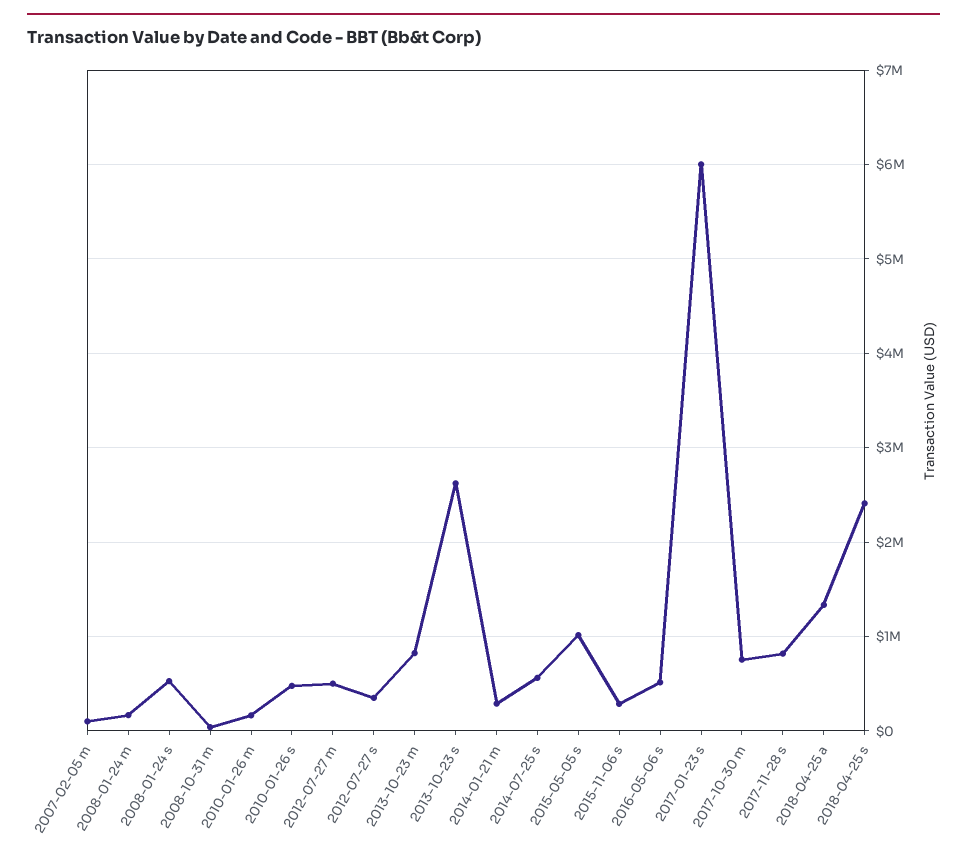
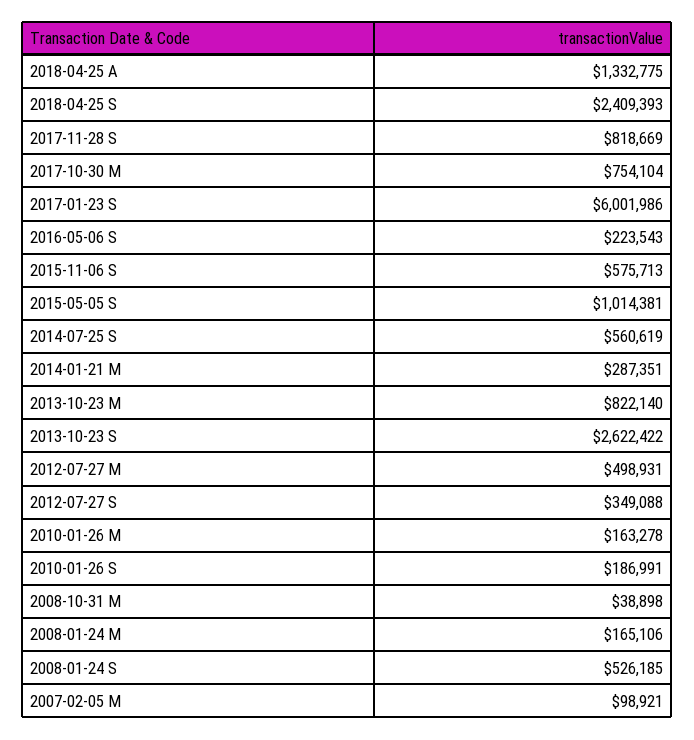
2010-01-26 s: 500000 -> 186991
2015-11-06 s: 300000 -> 575713
2016-05-06 s: 500000 -> 223543

